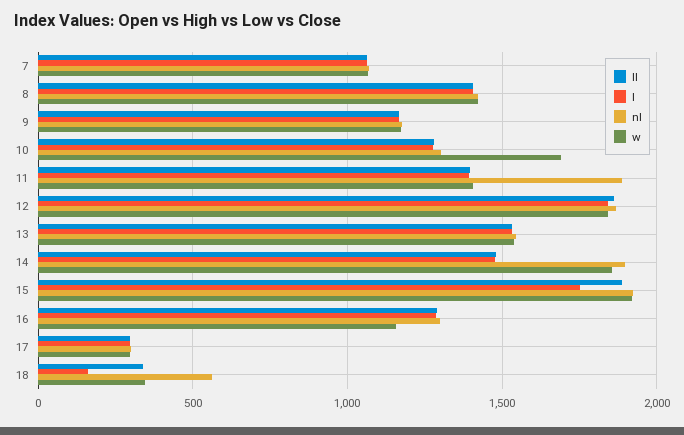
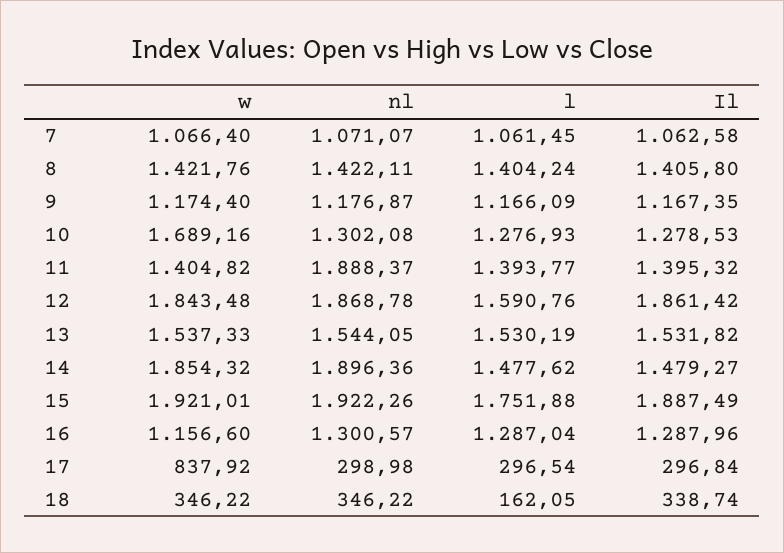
l, 12: 1850 -> 1590.76
w, 17: 300 -> 837.92
nl, 18: 550 -> 346.22

